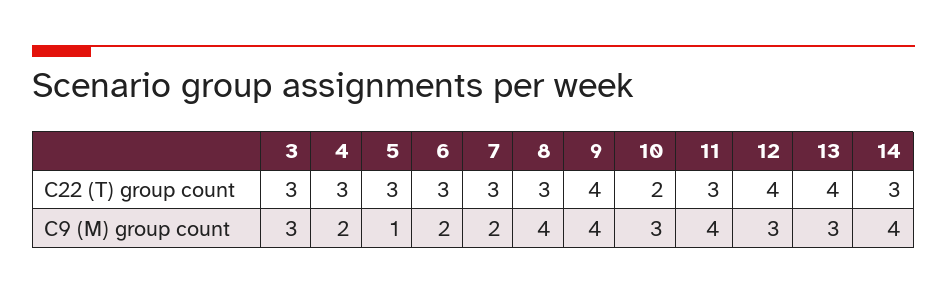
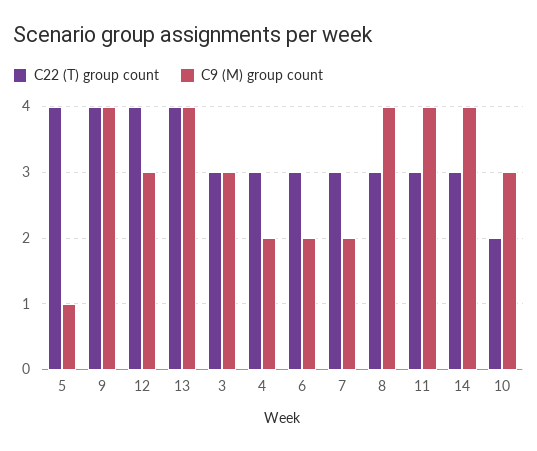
C22 (T) group count, 5: 3 -> 4
C9 (M) group count, 13: 3 -> 4

